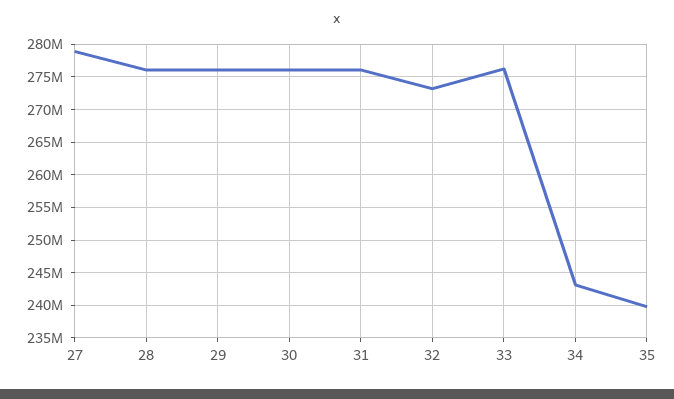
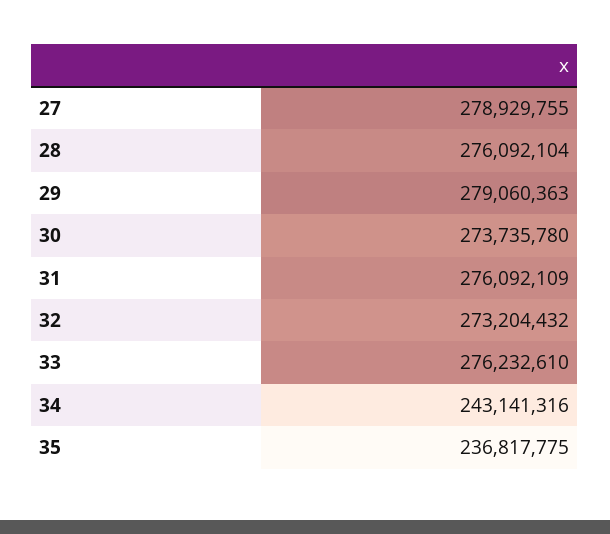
29: 276000000 -> 279060363
30: 276000000 -> 273735780
35: 240000000 -> 236817775

